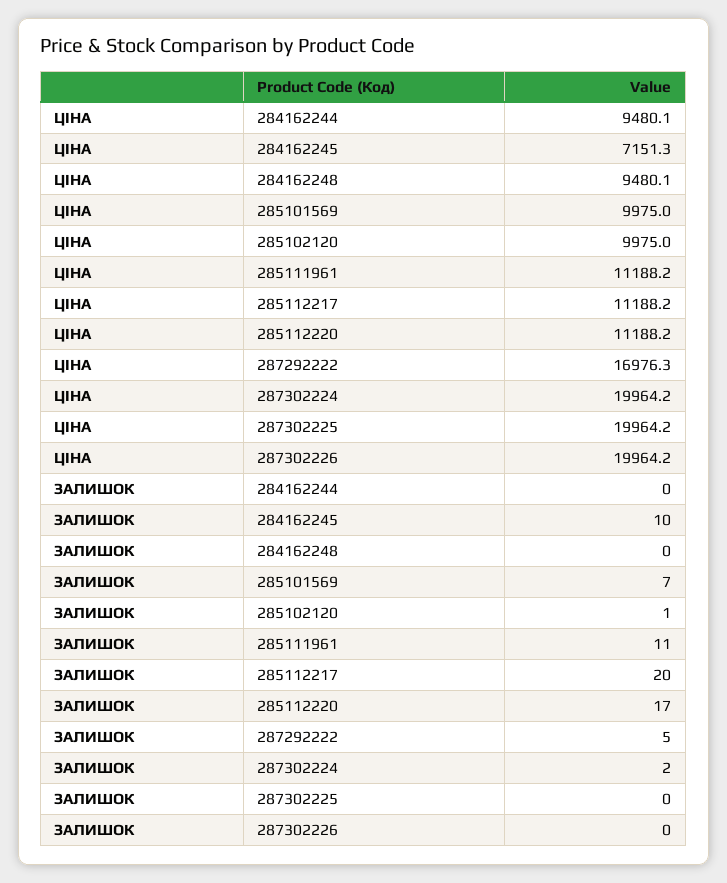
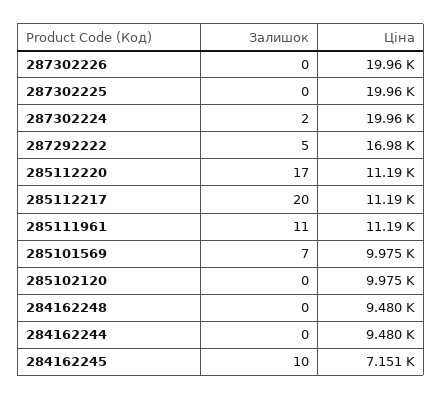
ЗАЛИШОК, 285102120: 1 -> 0

